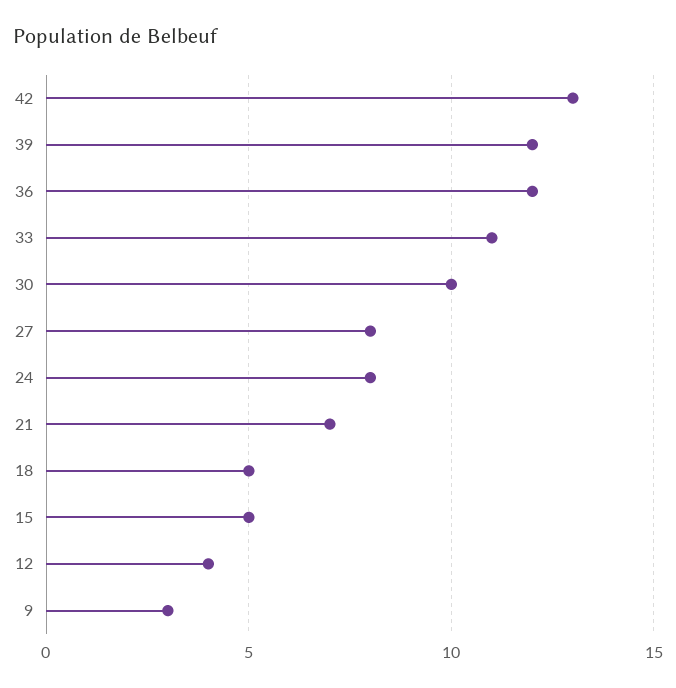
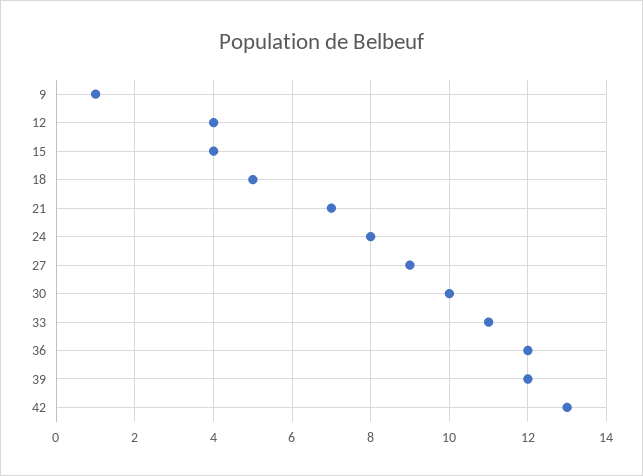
27: 8 -> 9
15: 5 -> 4
9: 3 -> 1

